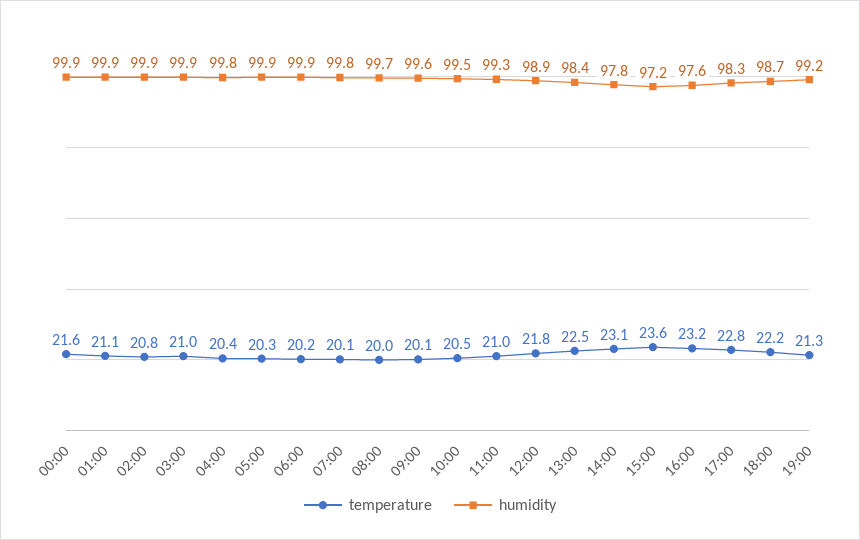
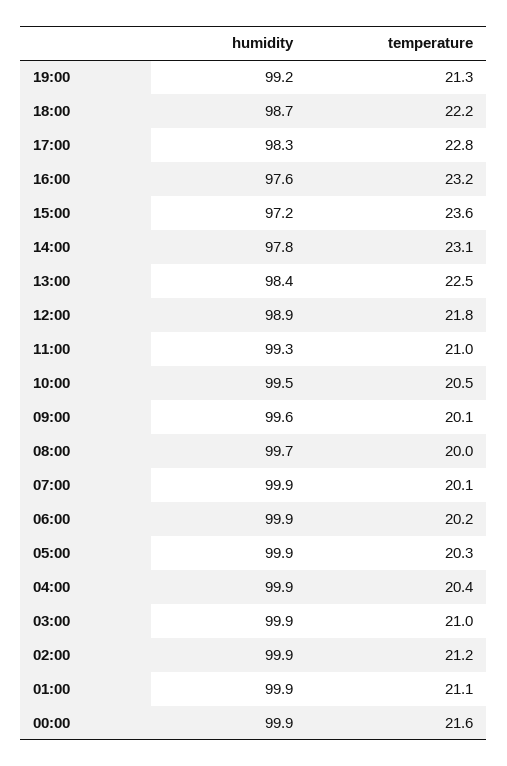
temperature, 02:00: 20.8 -> 21.2
humidity, 04:00: 99.8 -> 99.9
humidity, 07:00: 99.8 -> 99.9

